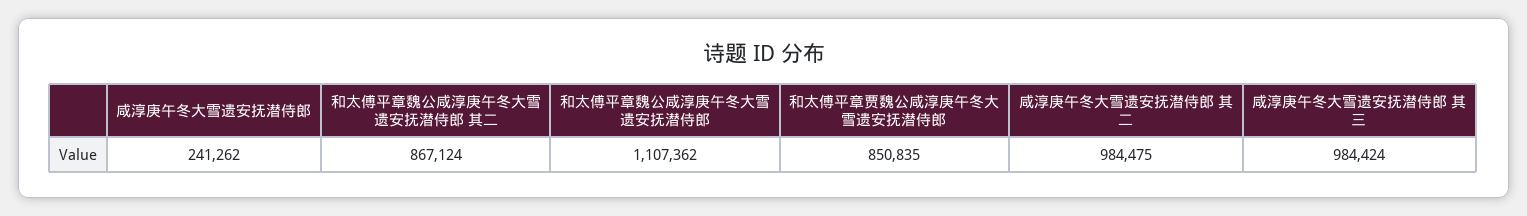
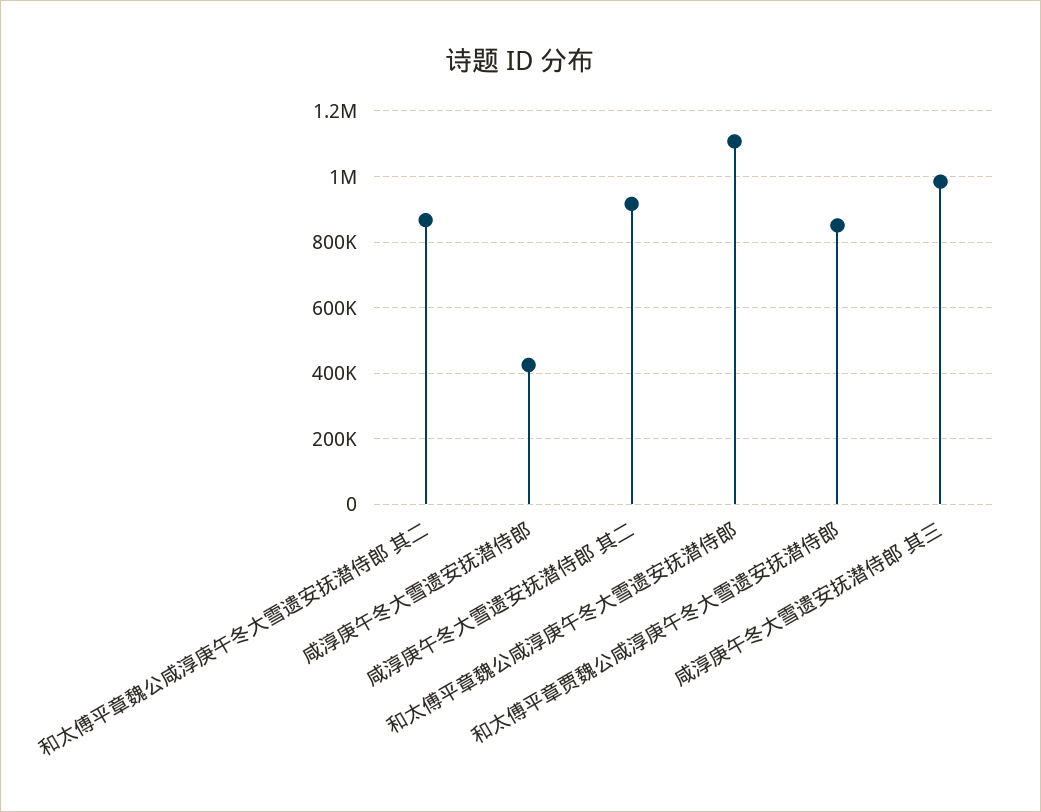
咸淳庚午冬大雪遗安抚潜侍郎: 241262 -> 420000
咸淳庚午冬大雪遗安抚潜侍郎 其二: 984475 -> 920000

